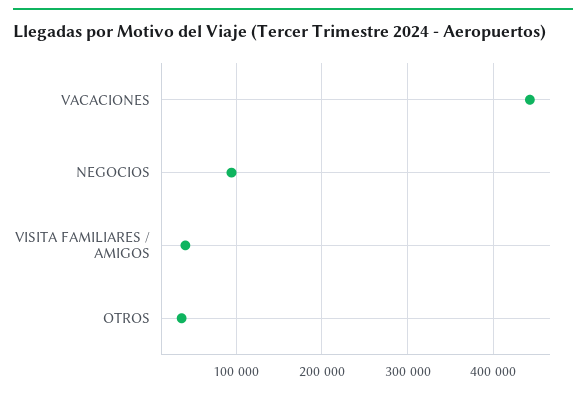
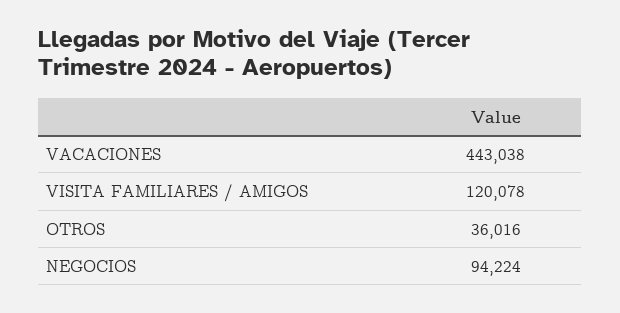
VISITA FAMILIARES / AMIGOS: 40000 -> 120078

